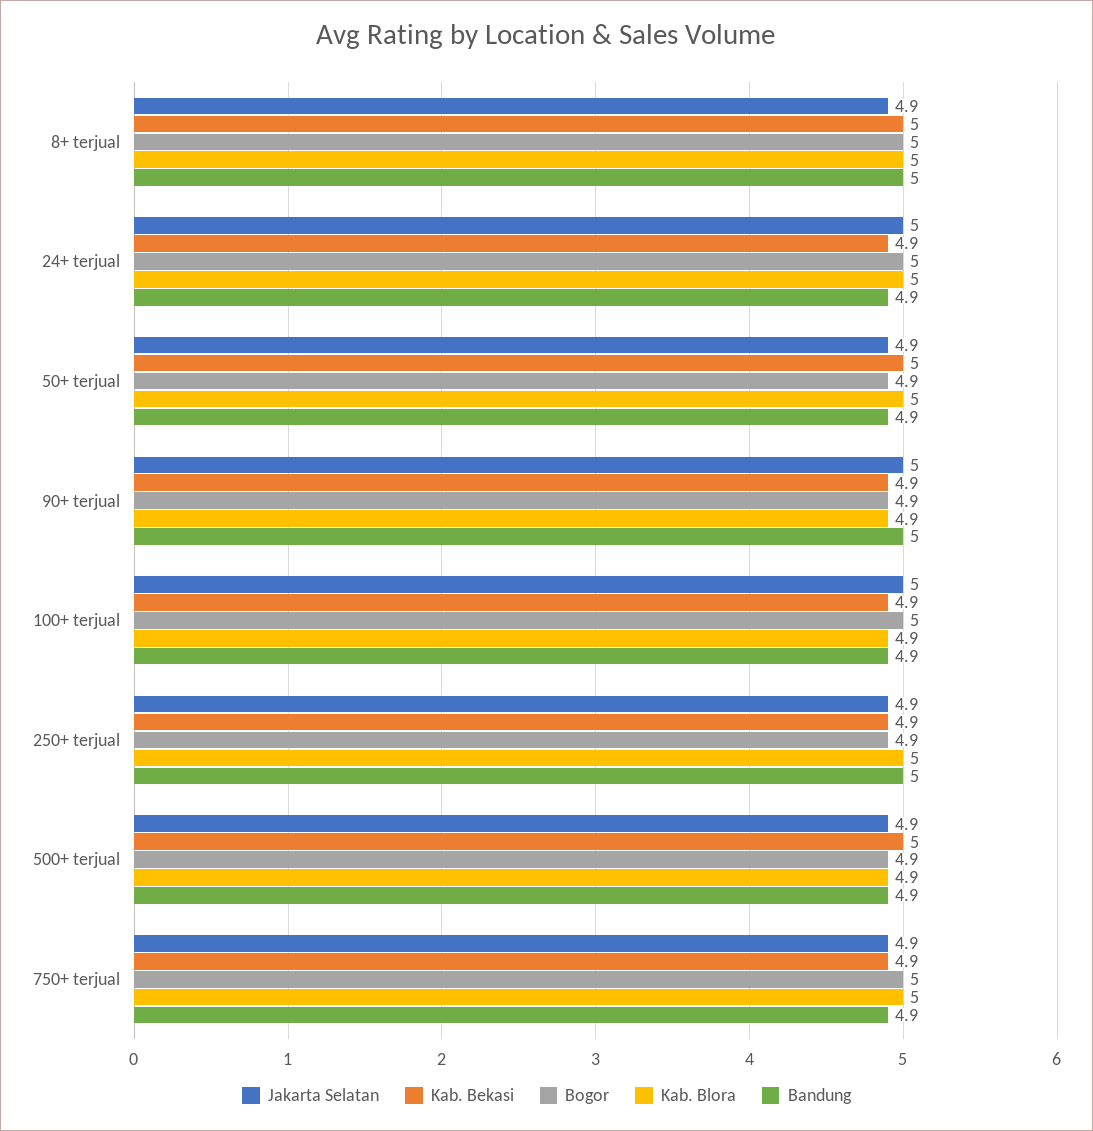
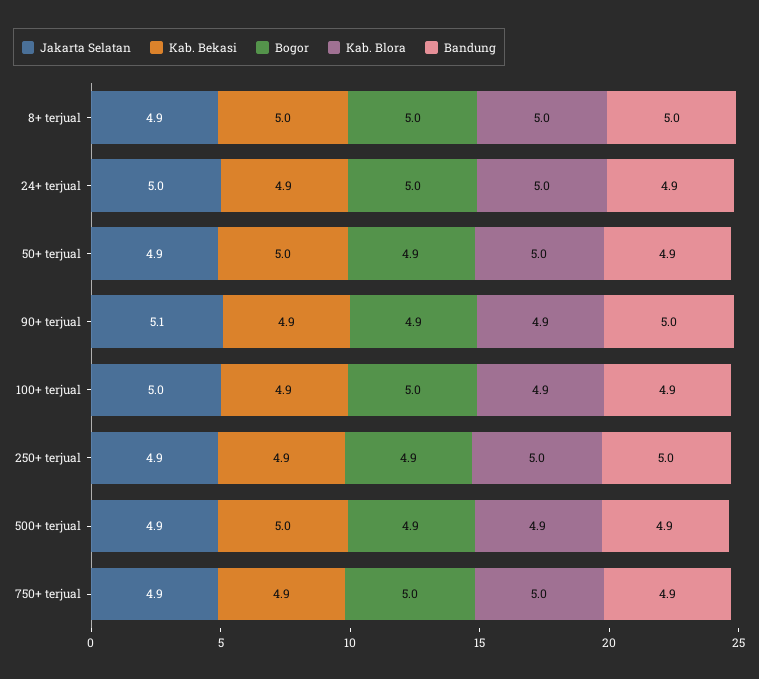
Jakarta Selatan, 90+ terjual: 5 -> 5.1

